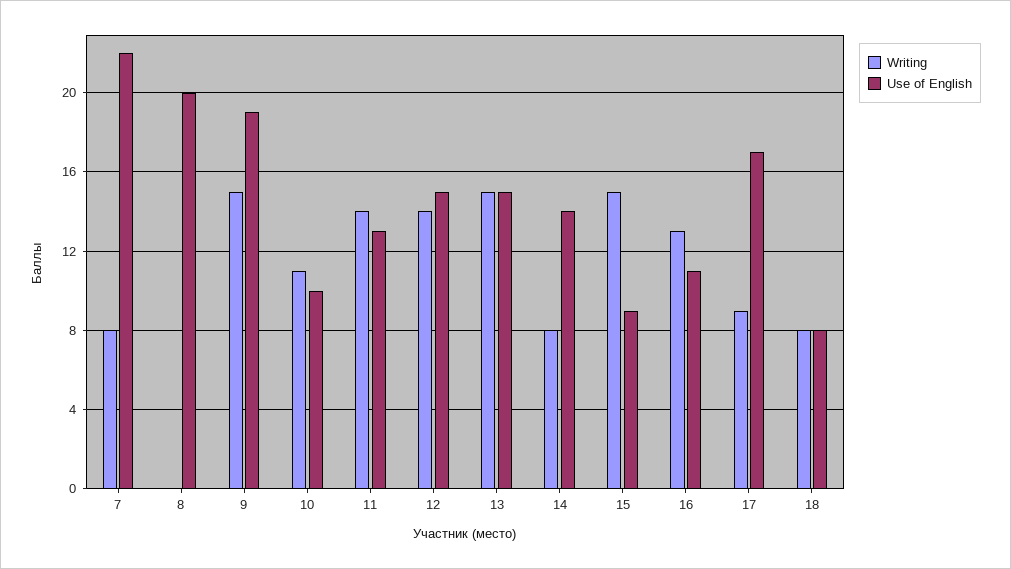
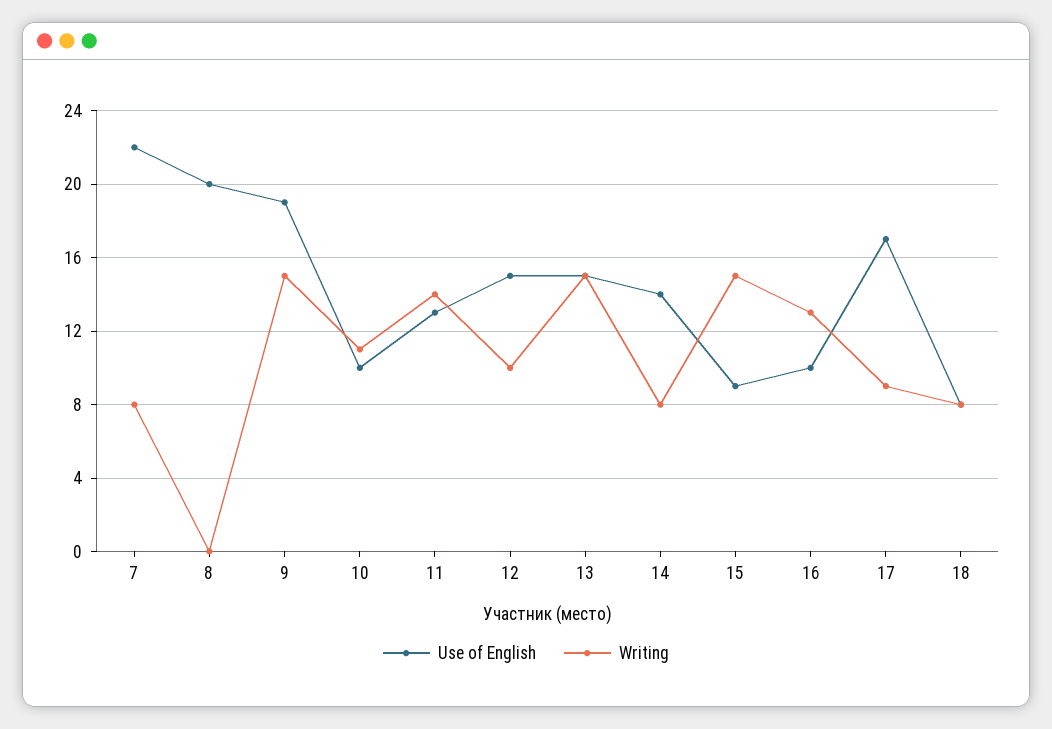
Writing, 12: 14 -> 10
Use of English, 16: 11 -> 10

